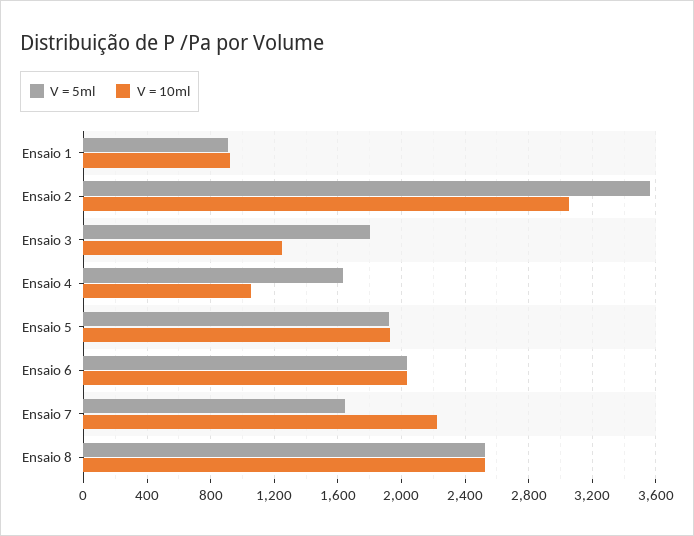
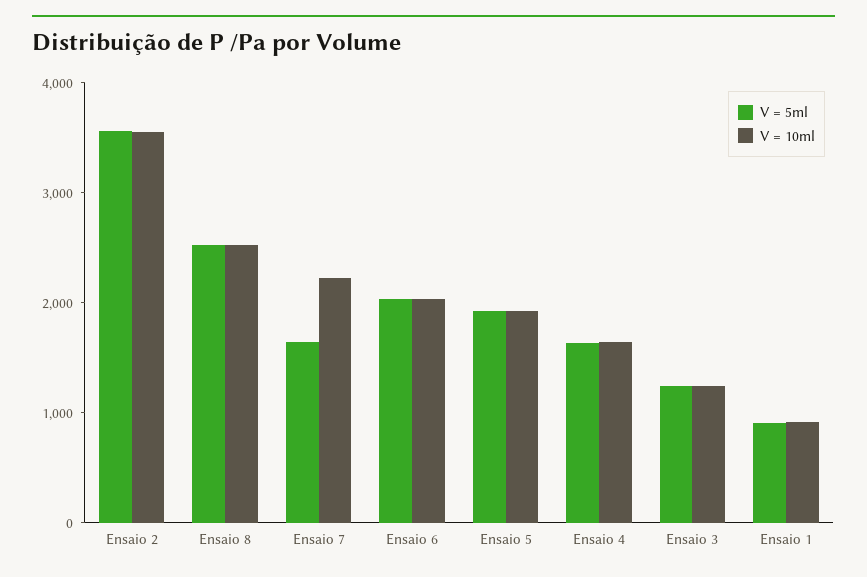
V = 10ml, Ensaio 2: 3050 -> 3600
V = 5ml, Ensaio 3: 1800 -> 1200
V = 10ml, Ensaio 4: 1050 -> 1600

